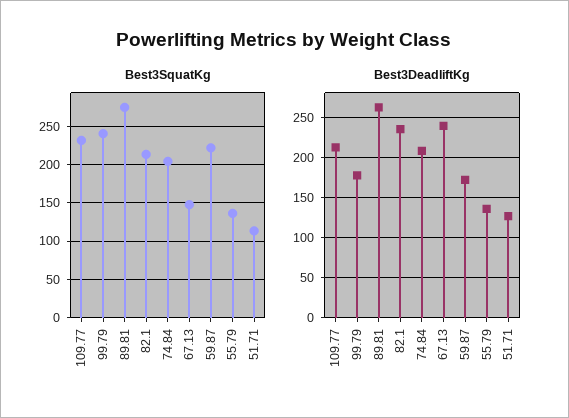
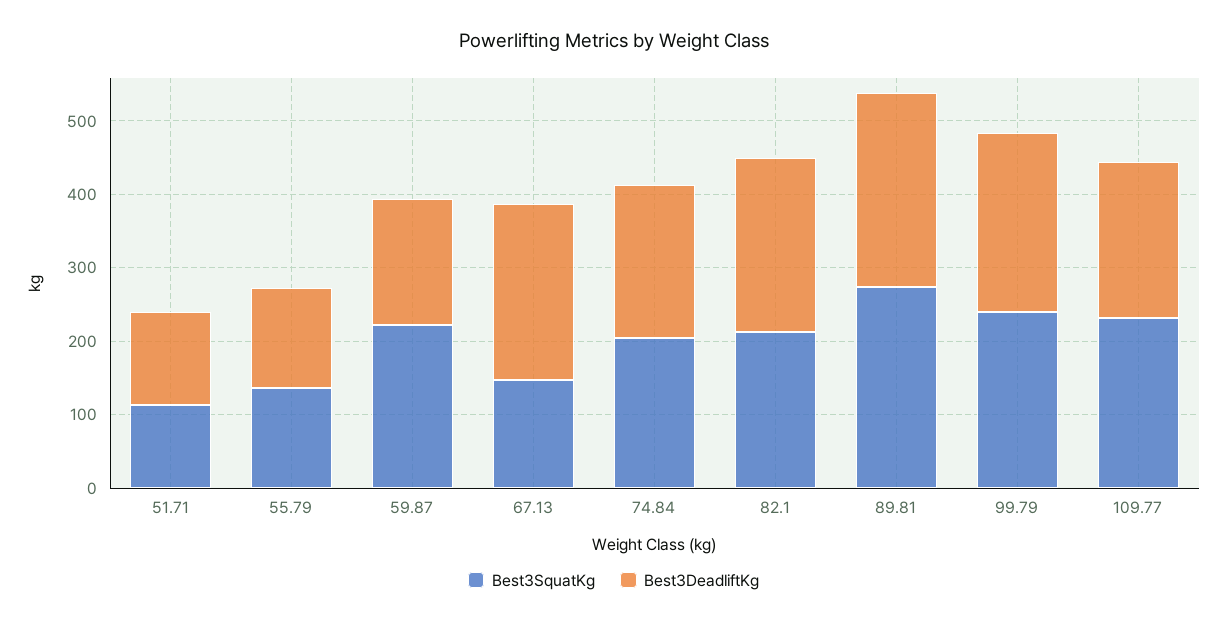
Best3DeadliftKg, 99.79: 180 -> 240

